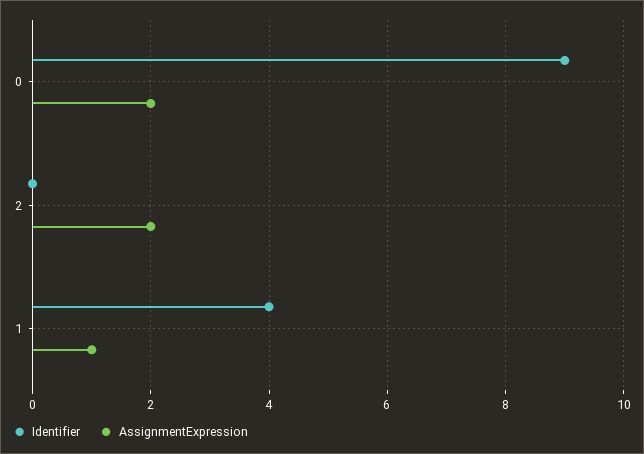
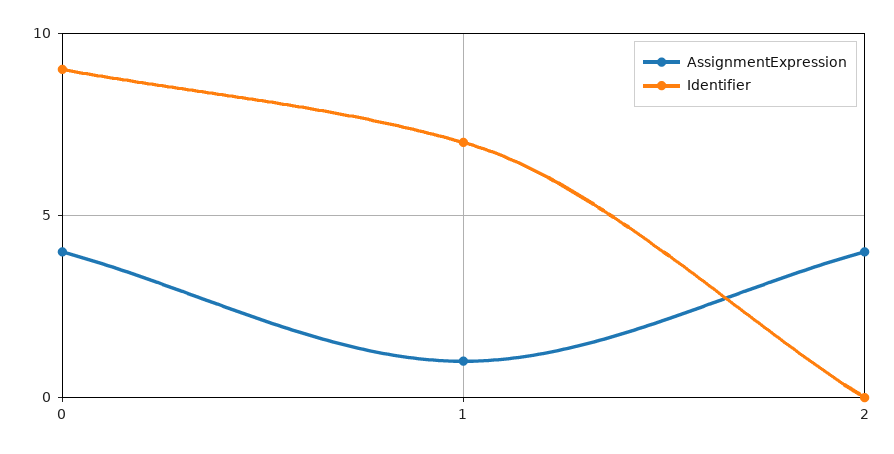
AssignmentExpression, 0: 2 -> 4
AssignmentExpression, 2: 2 -> 4
Identifier, 1: 4 -> 7

